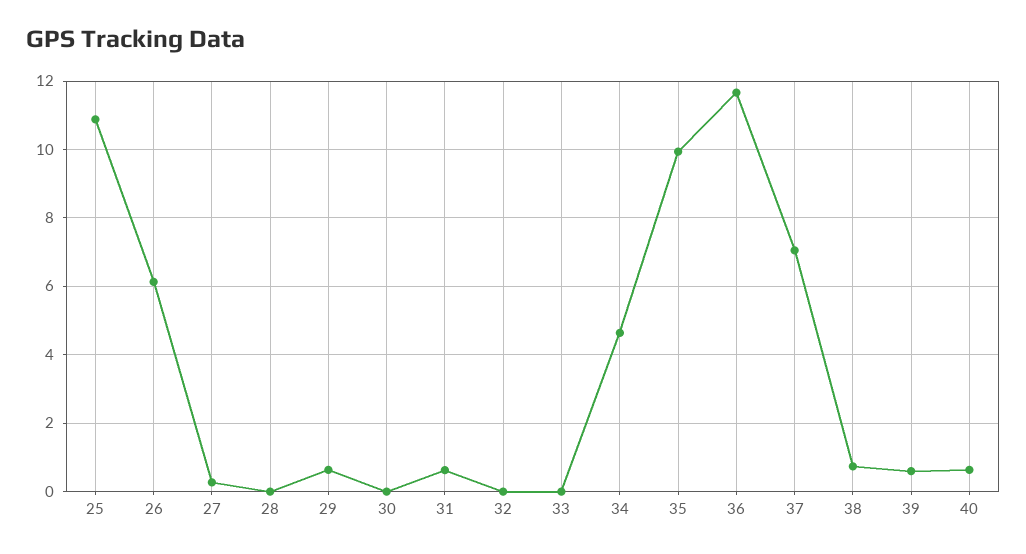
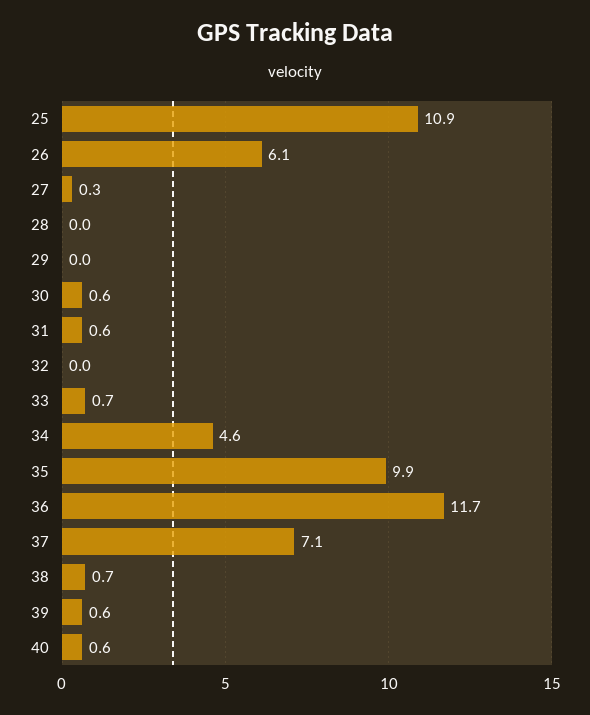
29: 0.6 -> 0
30: 0 -> 0.6
33: 0 -> 0.7

